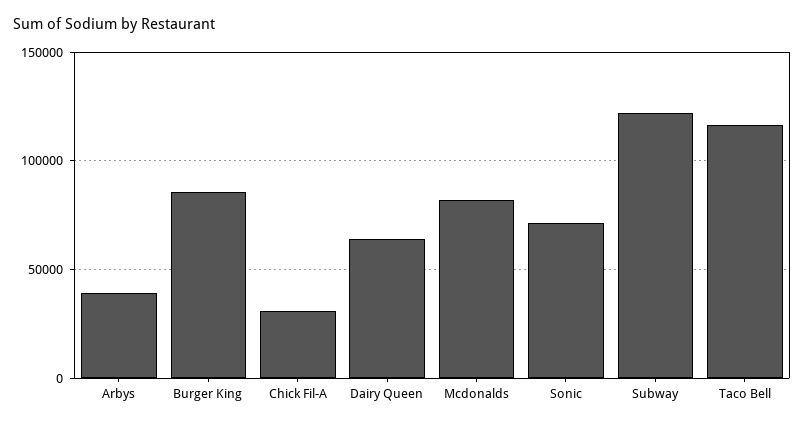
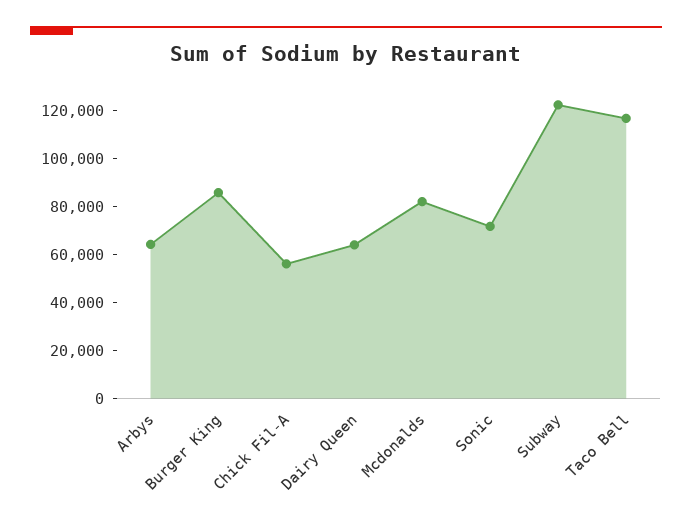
Arbys: 40000 -> 65000
Chick Fil-A: 30000 -> 55000

